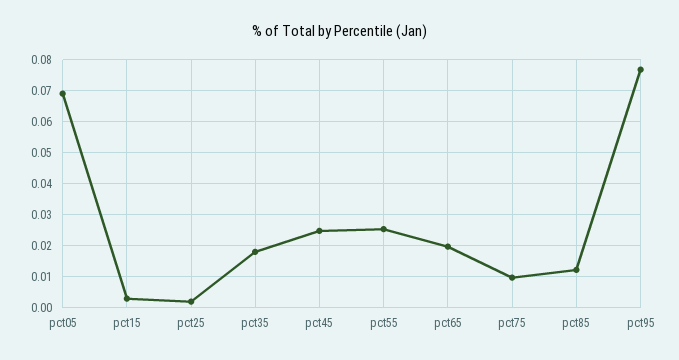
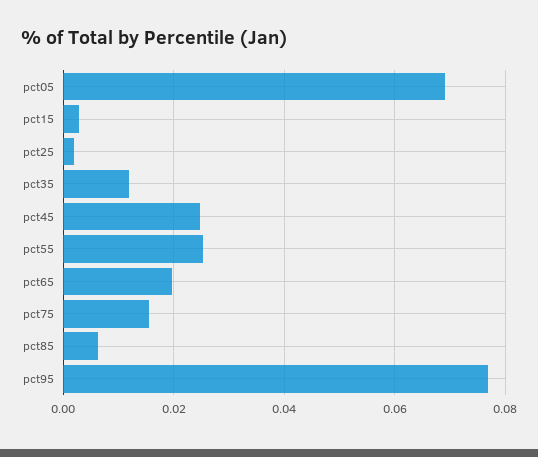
pct35: 0.018 -> 0.012
pct75: 0.01 -> 0.016
pct85: 0.012 -> 0.006

